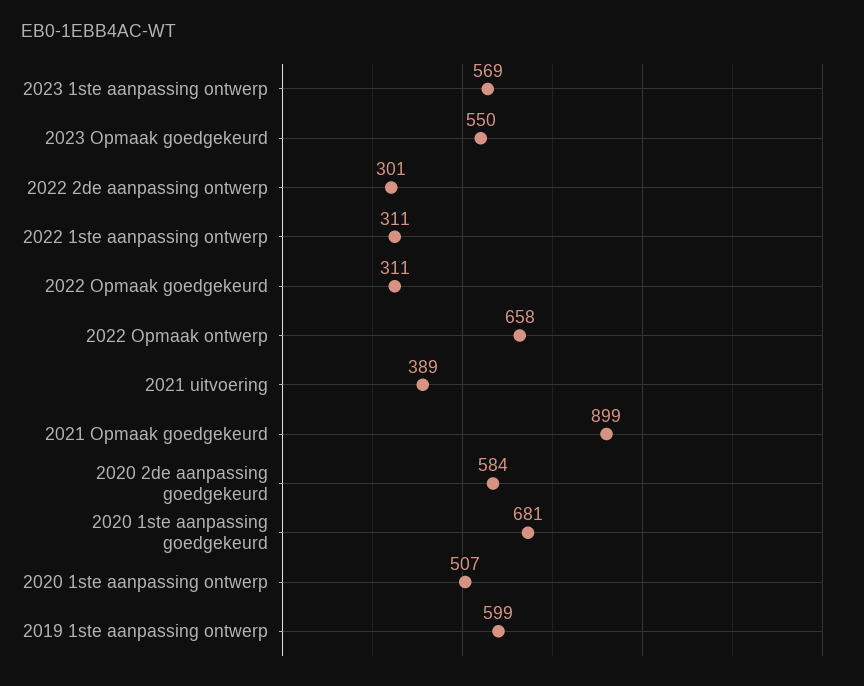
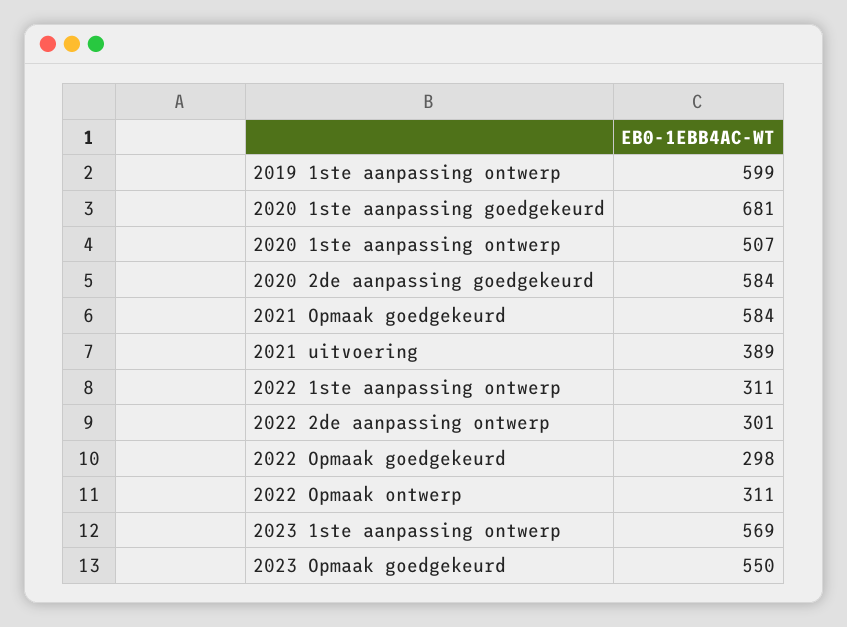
2022 Opmaak goedgekeurd: 311 -> 298
2022 Opmaak ontwerp: 658 -> 311
2021 Opmaak goedgekeurd: 899 -> 584

